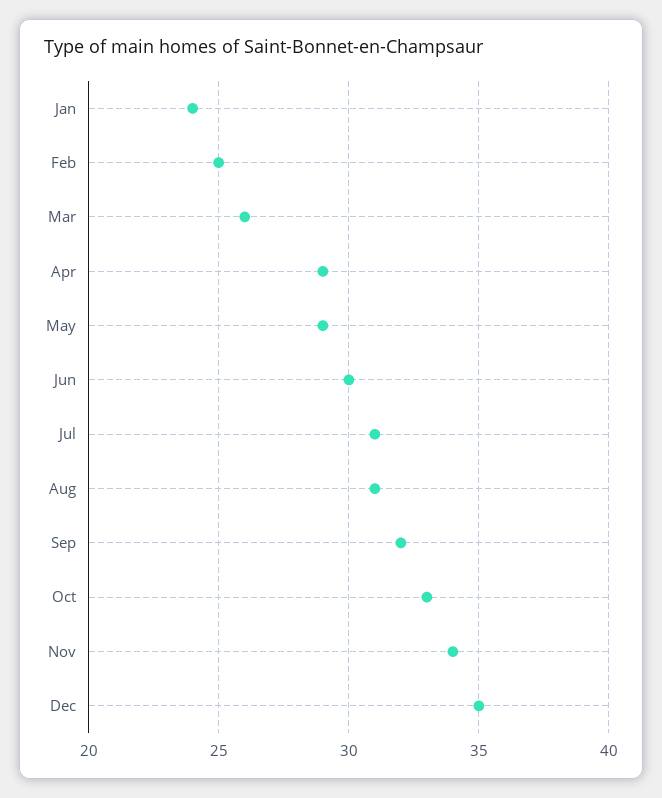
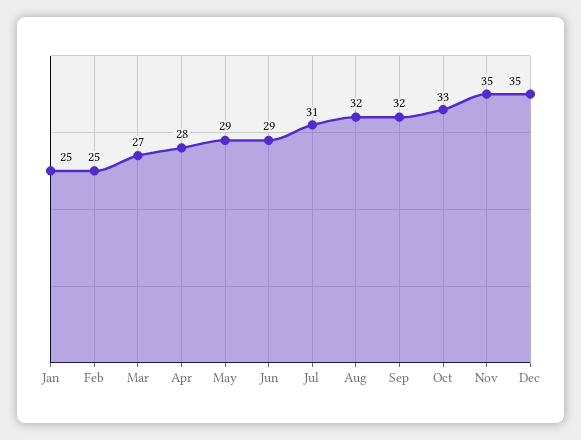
Jan: 24 -> 25
Mar: 26 -> 27
Apr: 29 -> 28
Jun: 30 -> 29
Aug: 31 -> 32
Nov: 34 -> 35

